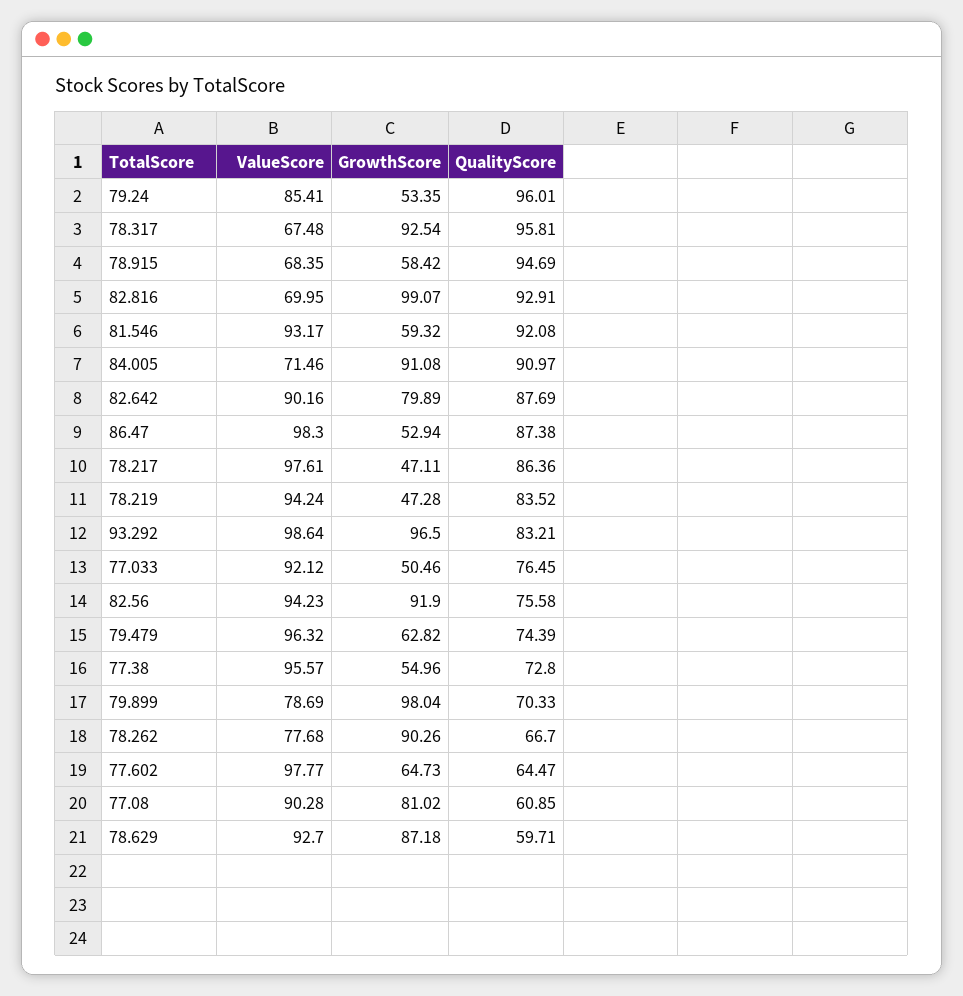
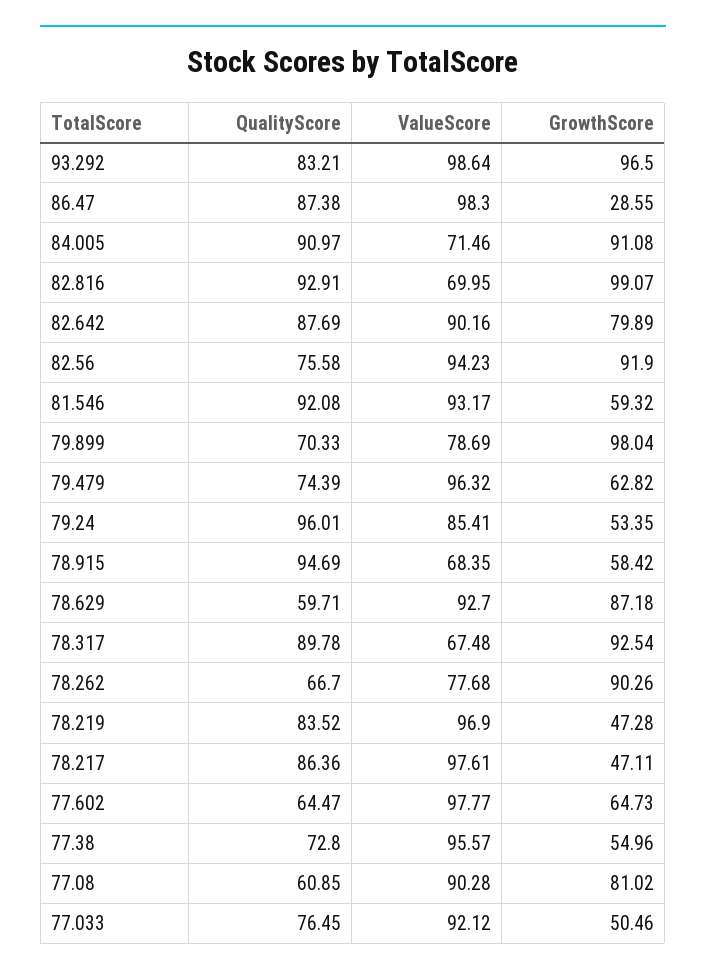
QualityScore, 78.317: 95.81 -> 89.78
GrowthScore, 86.47: 52.94 -> 28.55
ValueScore, 78.219: 94.24 -> 96.9

